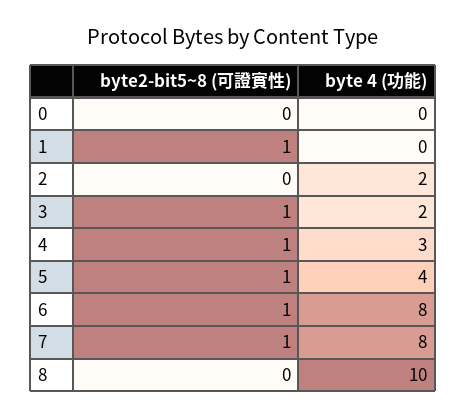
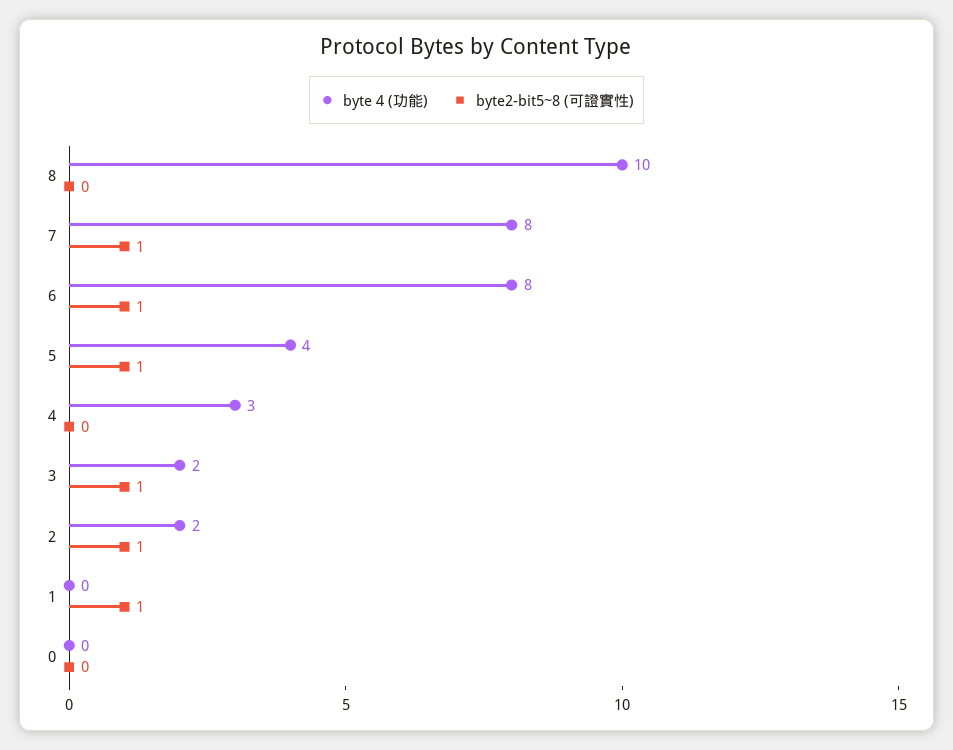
byte2-bit5~8 (可證實性), 2: 0 -> 1
byte2-bit5~8 (可證實性), 4: 1 -> 0

